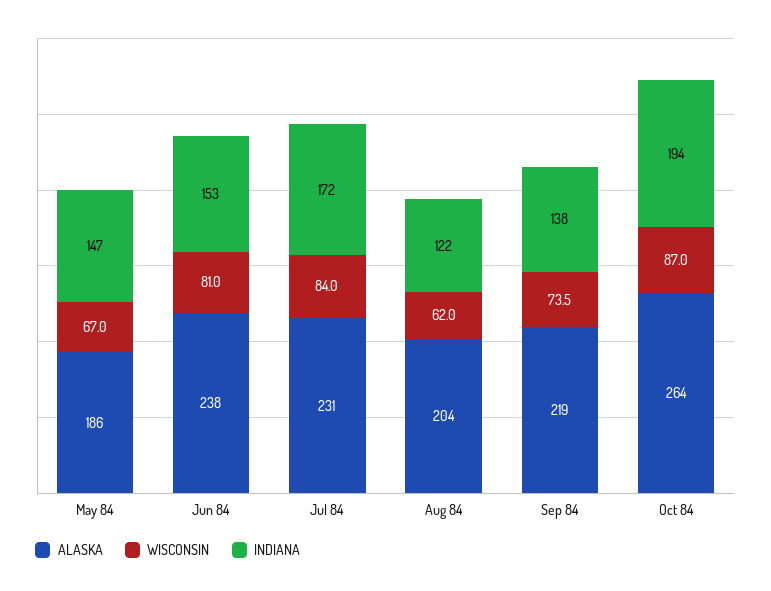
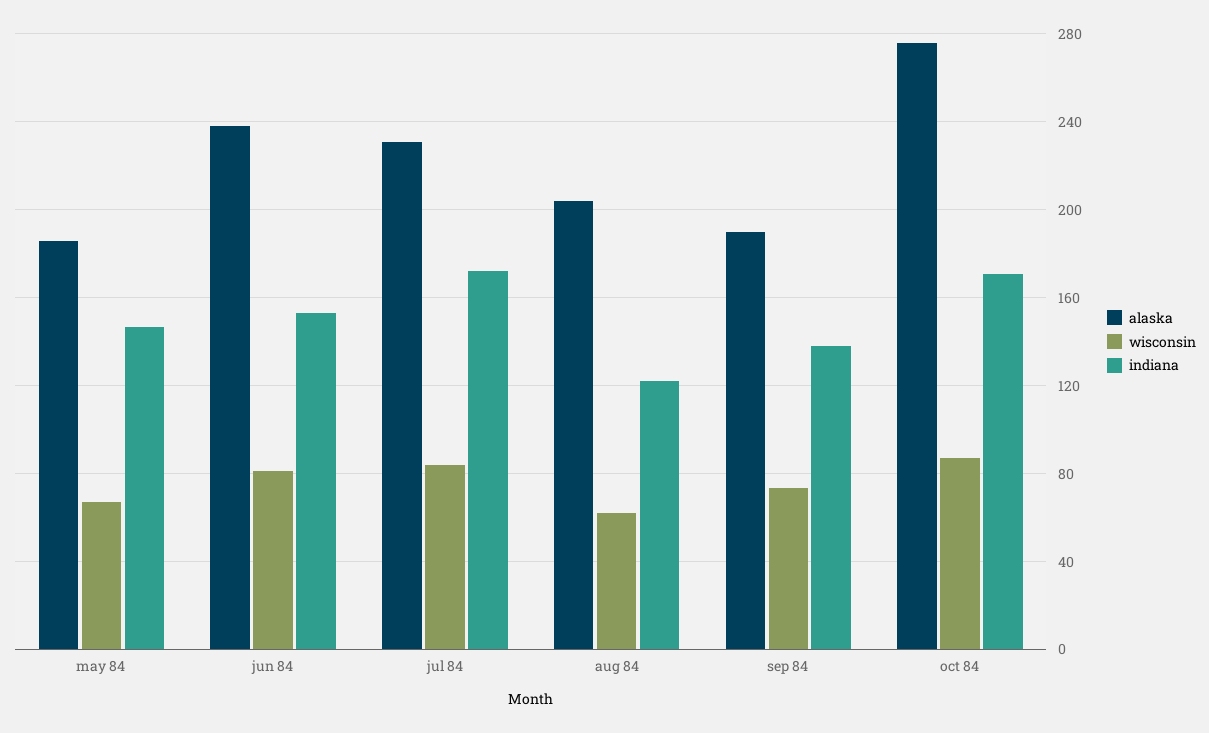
ALASKA, Sep 84: 219 -> 190
ALASKA, Oct 84: 264 -> 275
INDIANA, Oct 84: 194 -> 170

